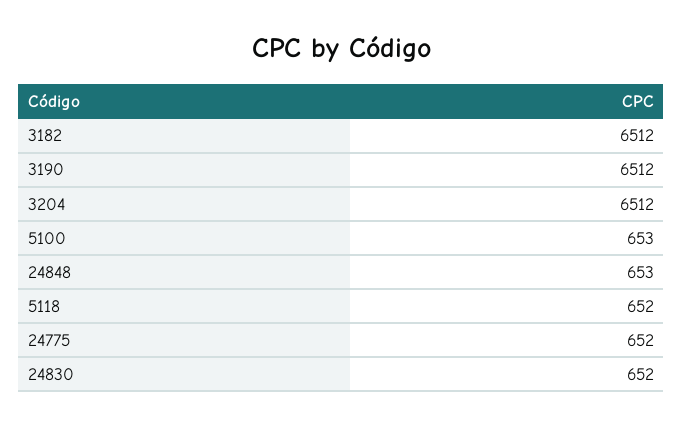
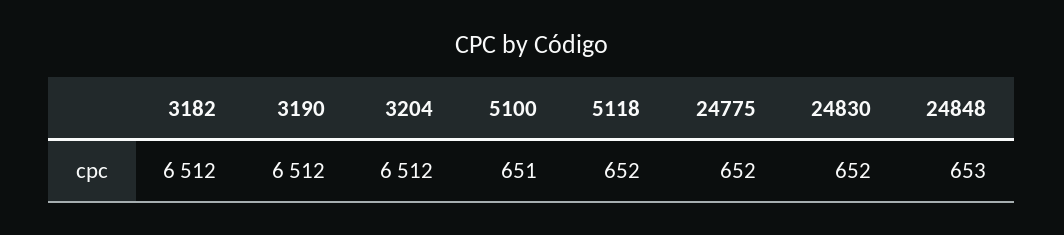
5100: 653 -> 651

